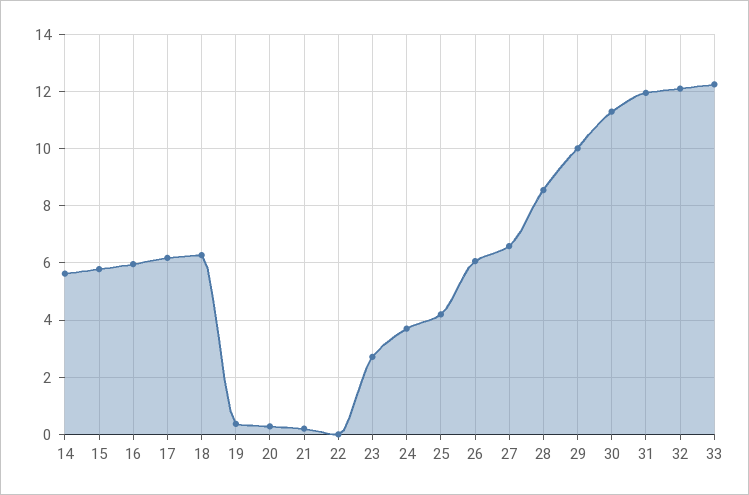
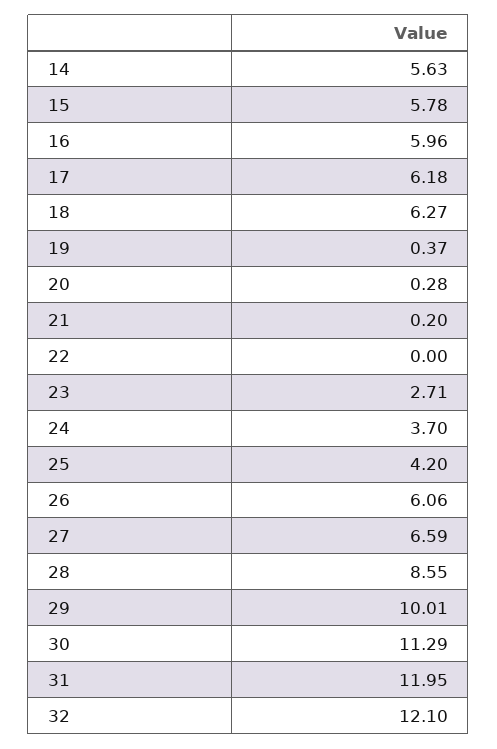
33: 12.25 -> none

